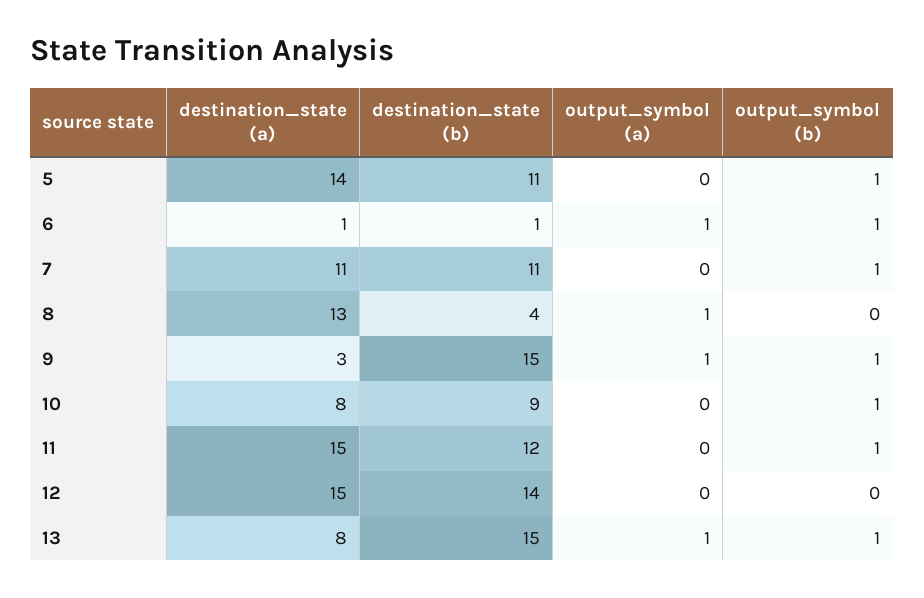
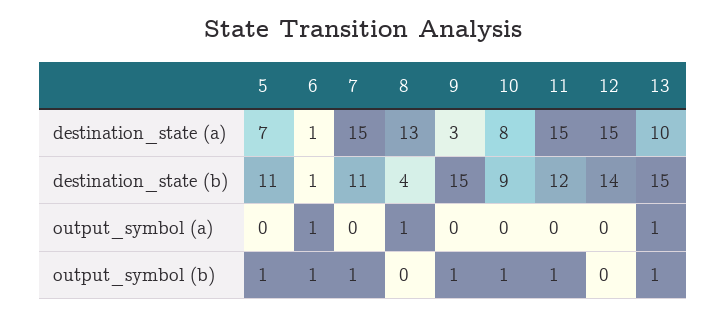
destination_state (a), 5: 14 -> 7
destination_state (a), 7: 11 -> 15
output_symbol (a), 9: 1 -> 0
destination_state (a), 13: 8 -> 10

